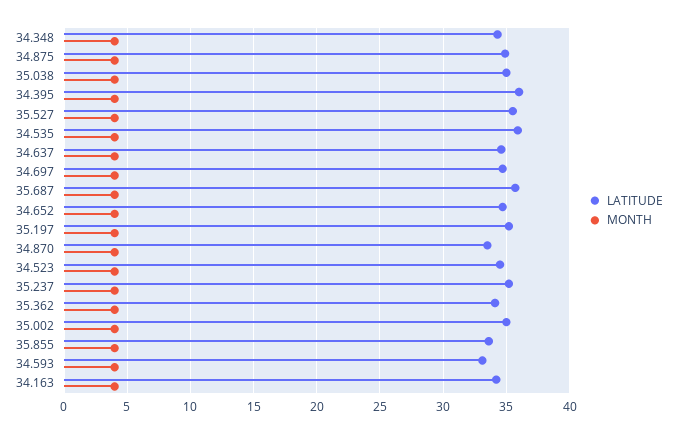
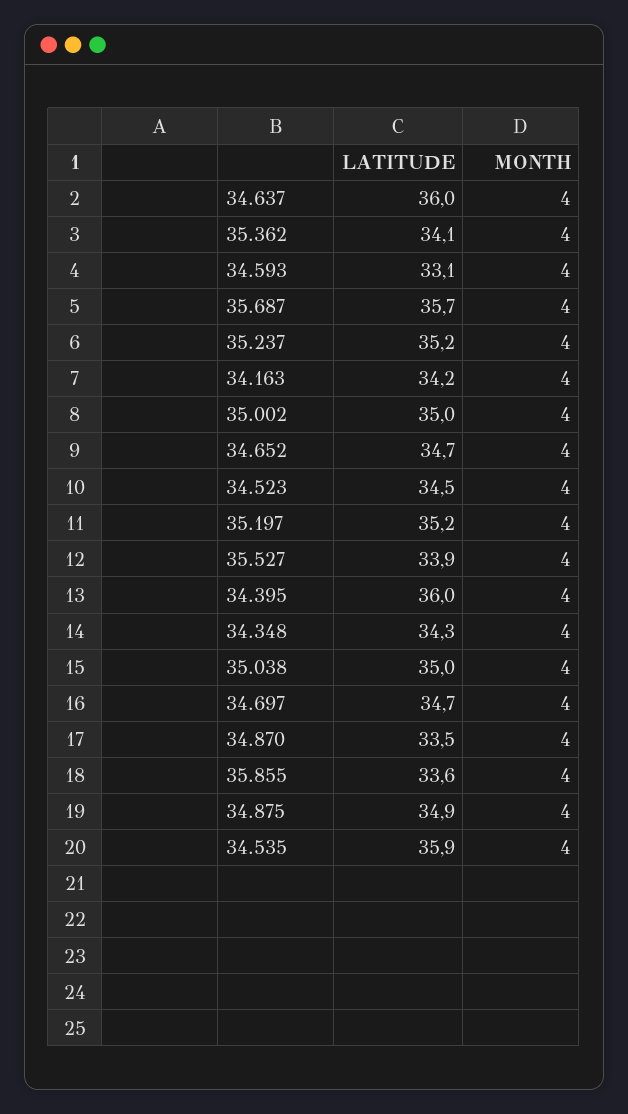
LATITUDE, 35.527: 35.5 -> 33.9
LATITUDE, 34.637: 34.5 -> 36

